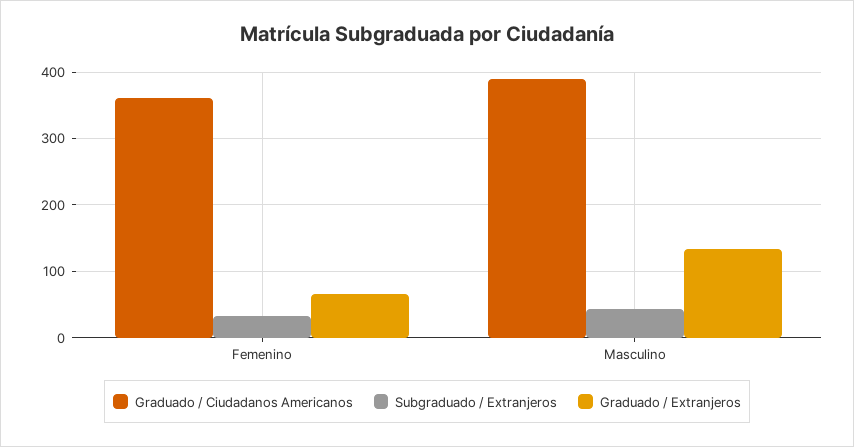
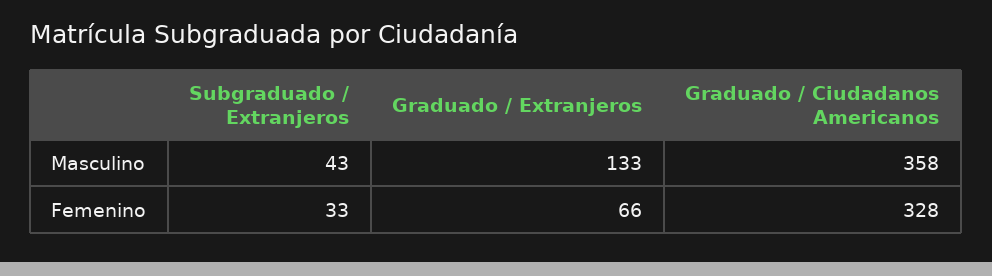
Graduado / Ciudadanos Americanos, Femenino: 360 -> 328
Graduado / Ciudadanos Americanos, Masculino: 390 -> 358

